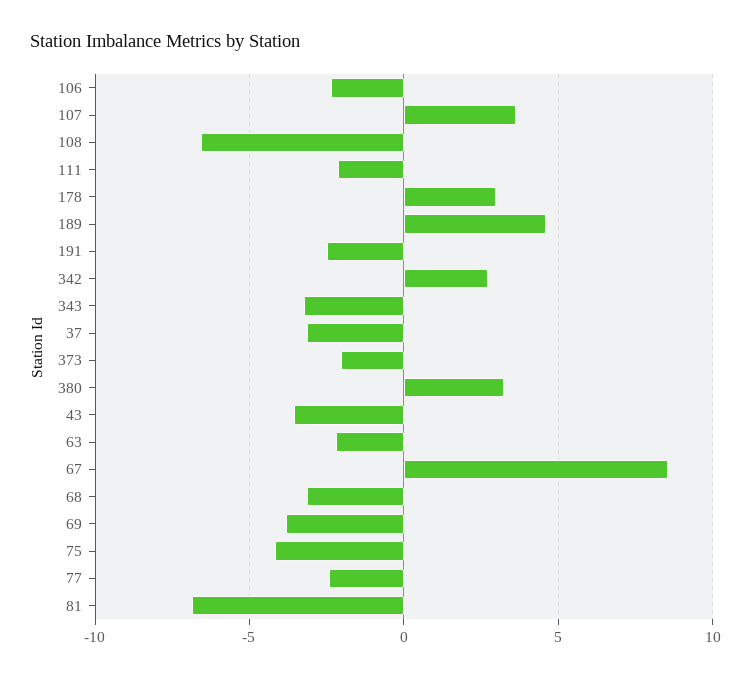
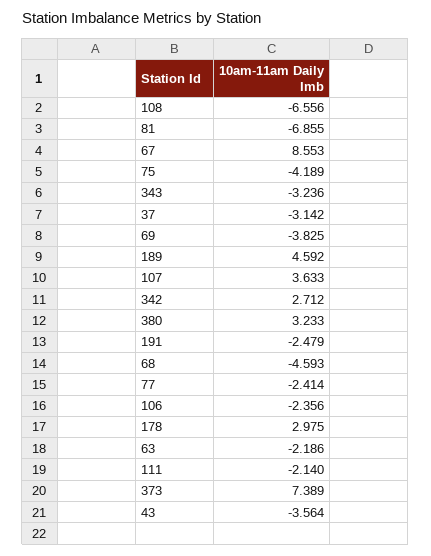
373: -2 -> 7.389
68: -3 -> -4.593

